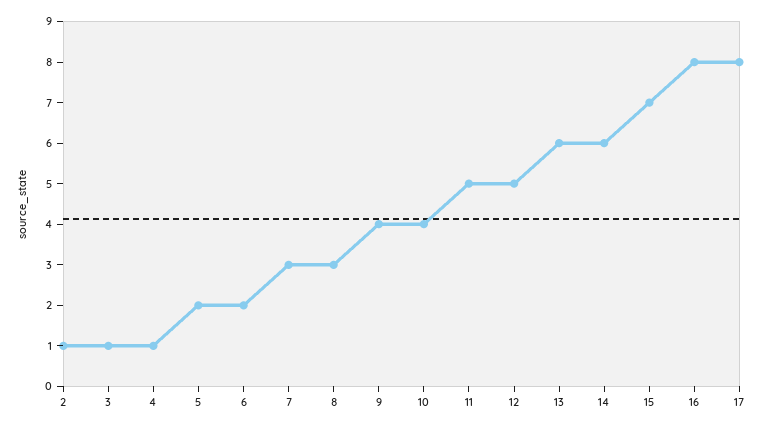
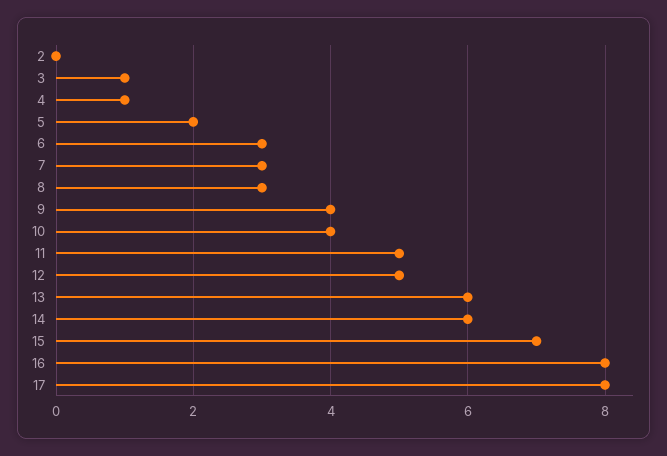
2: 1 -> 0
6: 2 -> 3

